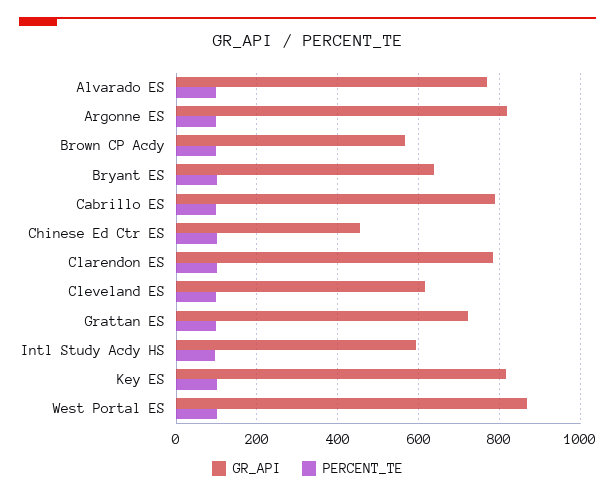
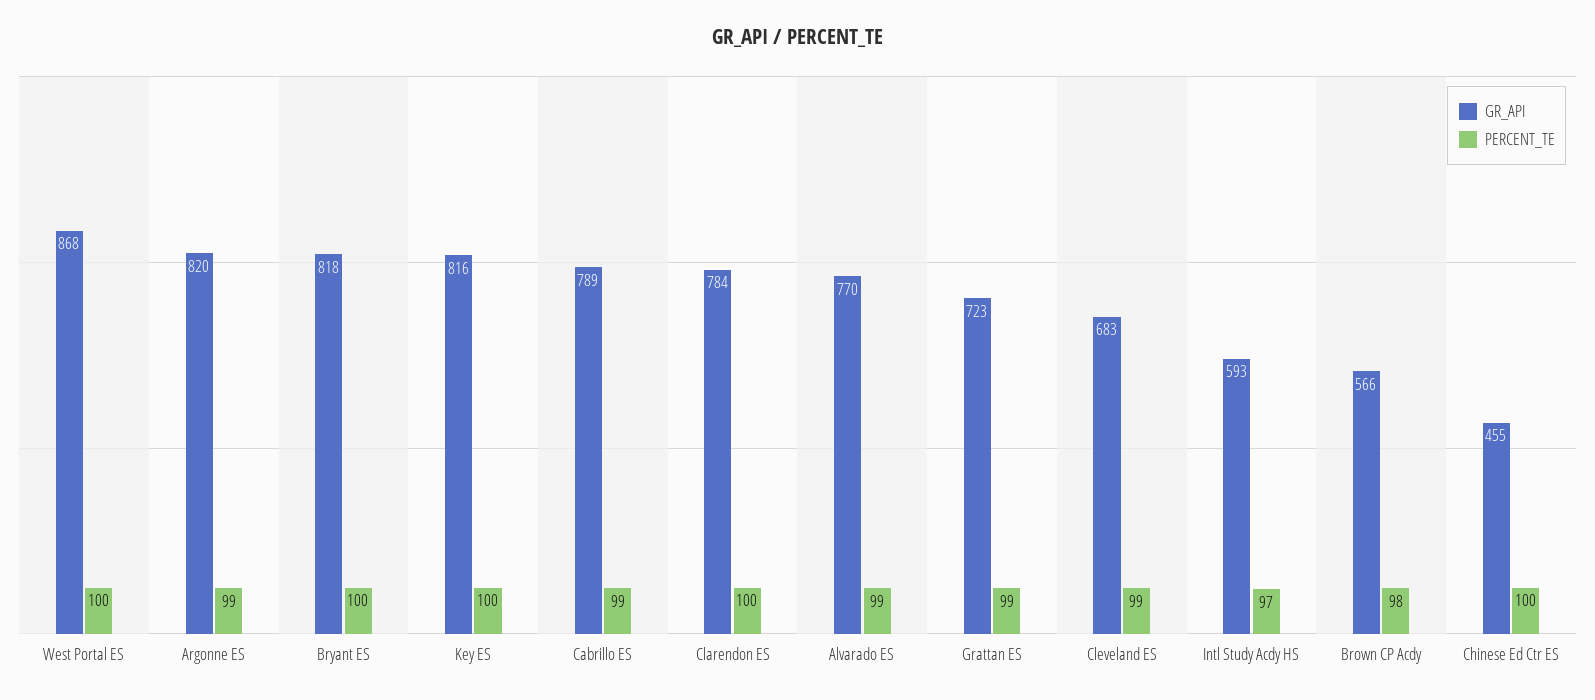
GR_API, Bryant ES: 640 -> 818
GR_API, Cleveland ES: 620 -> 683

